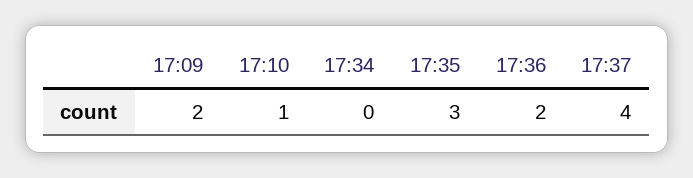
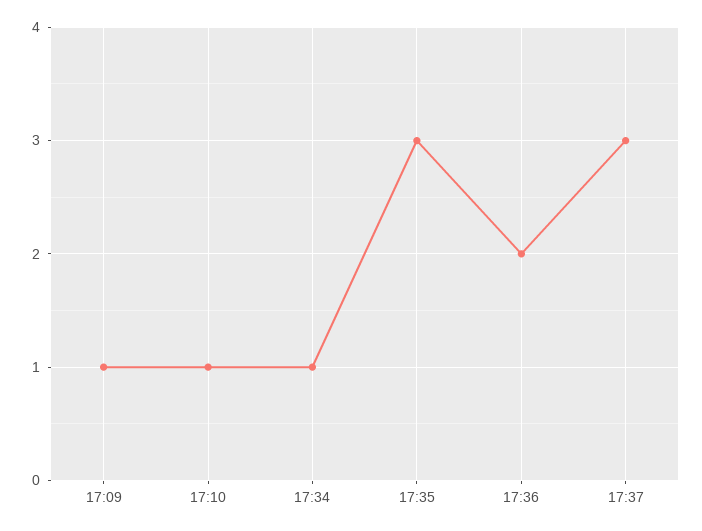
17:09: 2 -> 1
17:34: 0 -> 1
17:37: 4 -> 3

